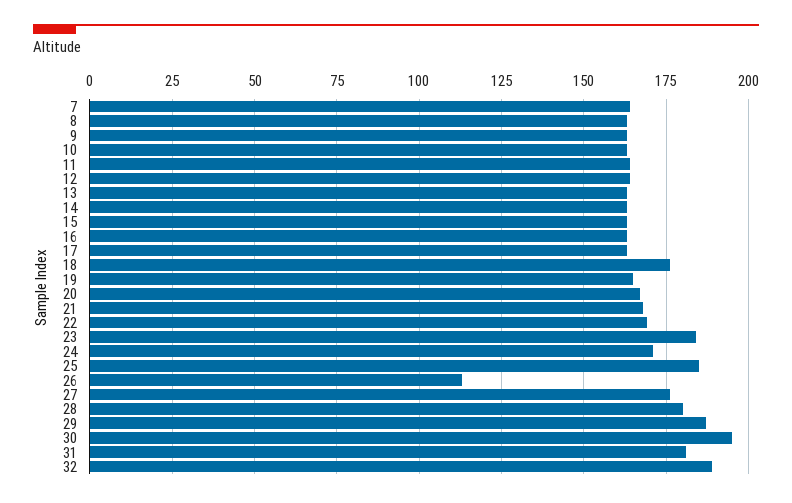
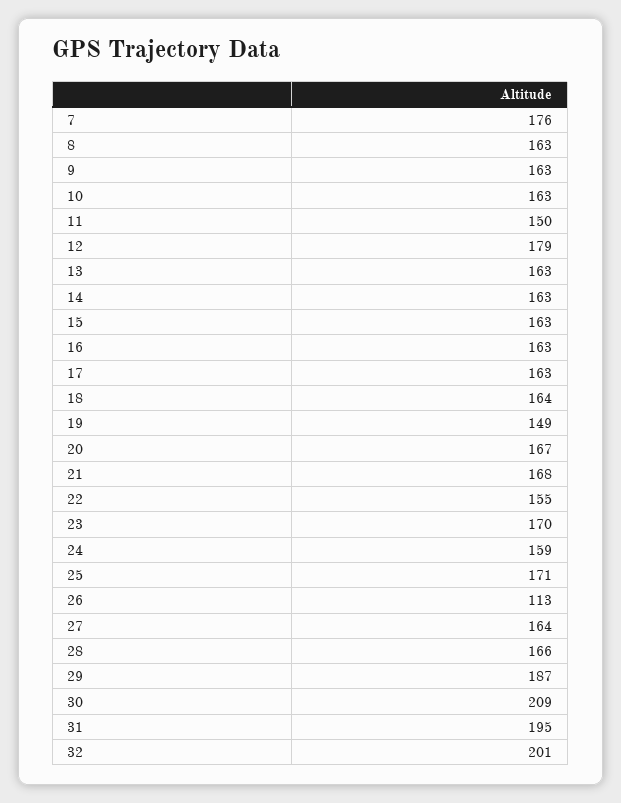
7: 165 -> 176
11: 165 -> 150
12: 165 -> 179
18: 175 -> 164
19: 165 -> 149
22: 170 -> 155
23: 185 -> 170
24: 170 -> 159
25: 185 -> 171
27: 175 -> 164
28: 180 -> 166
30: 195 -> 209
31: 180 -> 195
32: 190 -> 201

